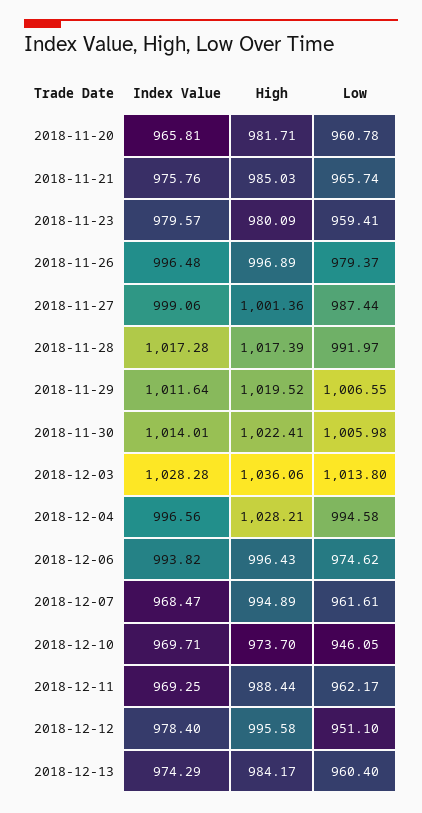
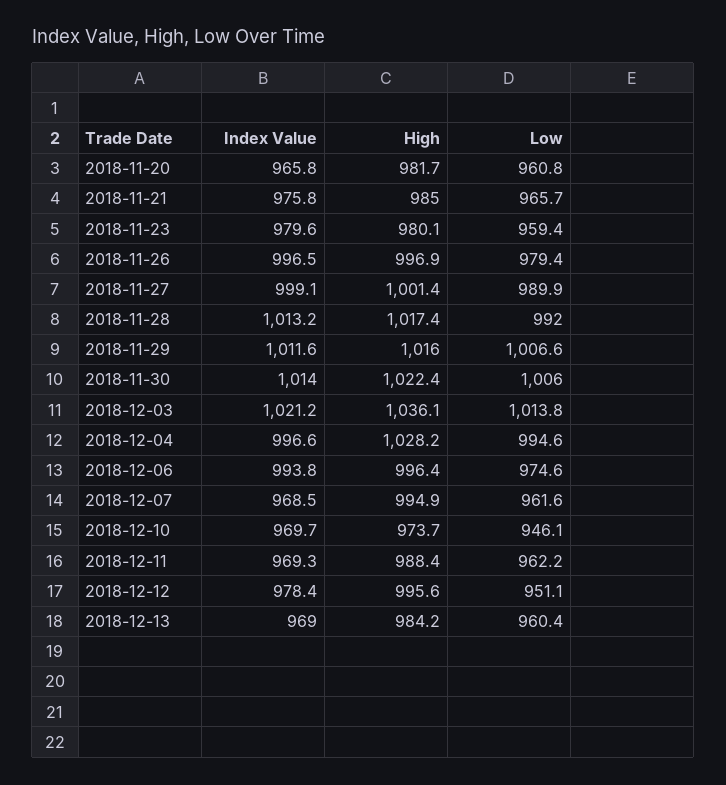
Low, 2018-11-27: 987.44 -> 989.9
Index Value, 2018-11-28: 1017.28 -> 1013.2
High, 2018-11-29: 1019.52 -> 1016
Index Value, 2018-12-03: 1028.28 -> 1021.2
Index Value, 2018-12-13: 974.29 -> 969

